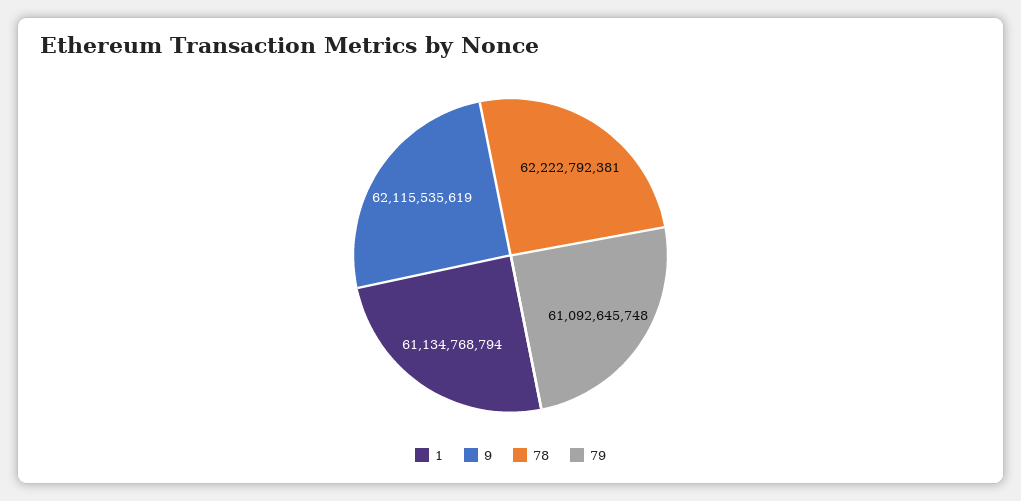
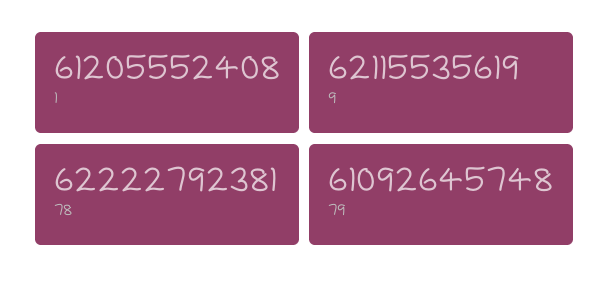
1: 61134768794 -> 61205552408

